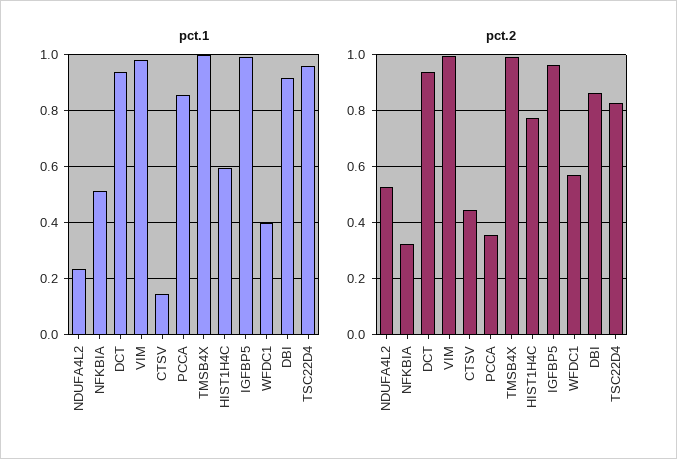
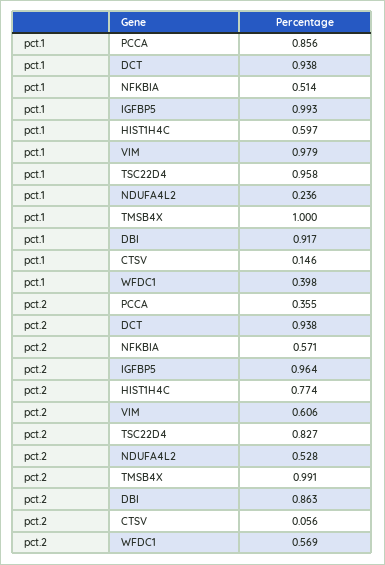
pct.2, NFKBIA: 0.325 -> 0.571
pct.2, VIM: 1 -> 0.606
pct.2, CTSV: 0.45 -> 0.056

